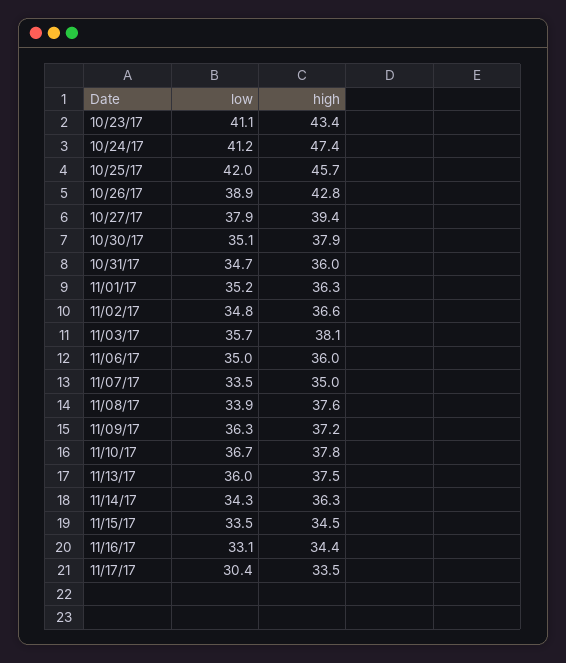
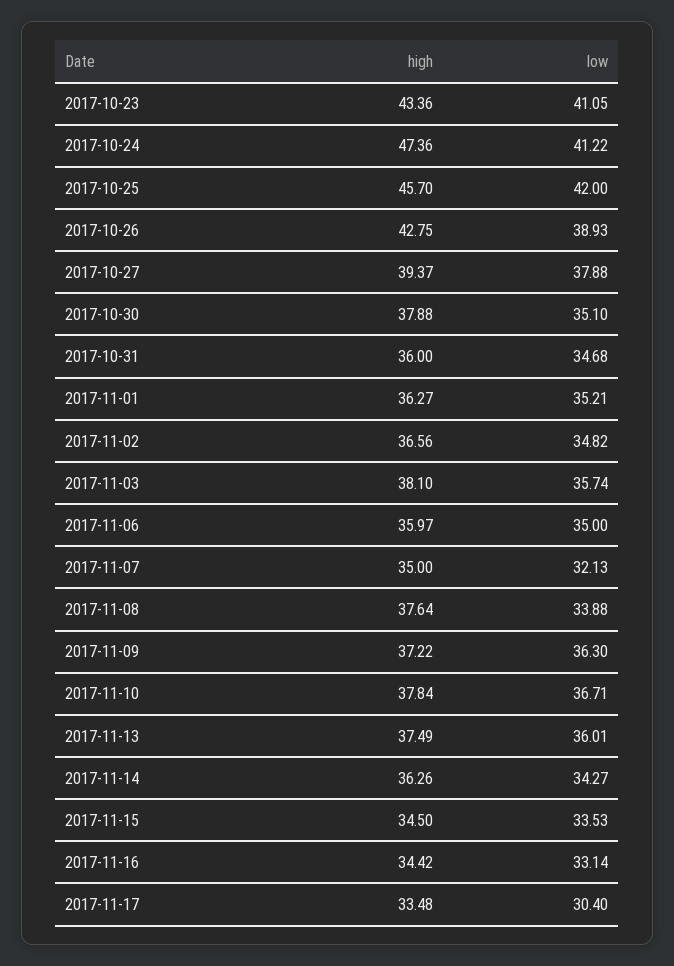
low, 11/07/17: 33.5 -> 32.13

